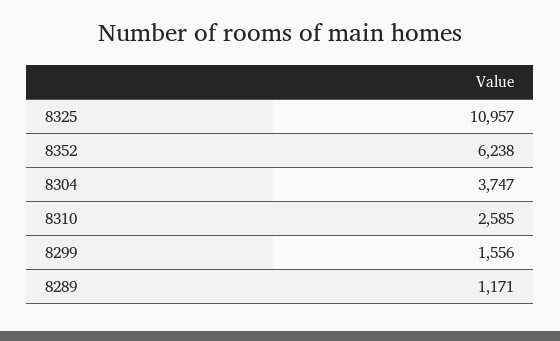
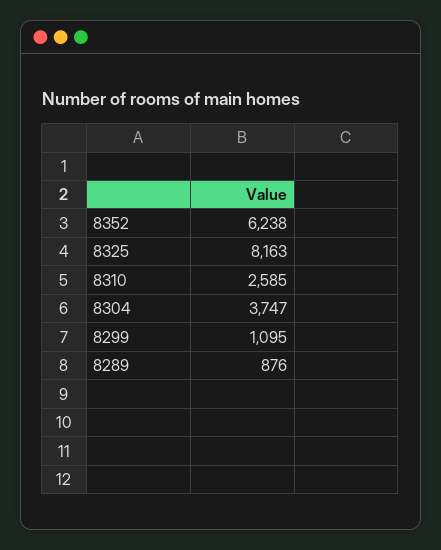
8325: 10957 -> 8163
8299: 1556 -> 1095
8289: 1171 -> 876

